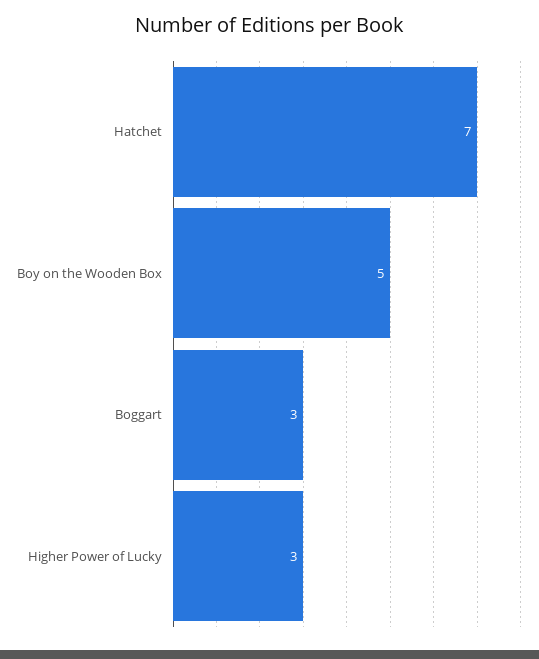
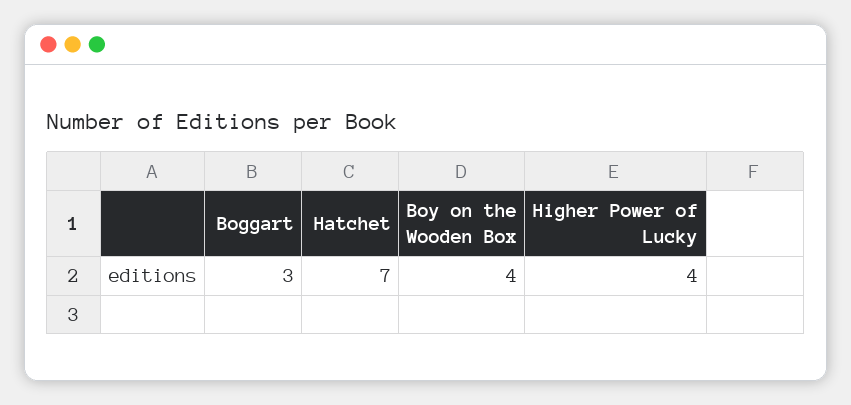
Boy on the Wooden Box: 5 -> 4
Higher Power of Lucky: 3 -> 4

